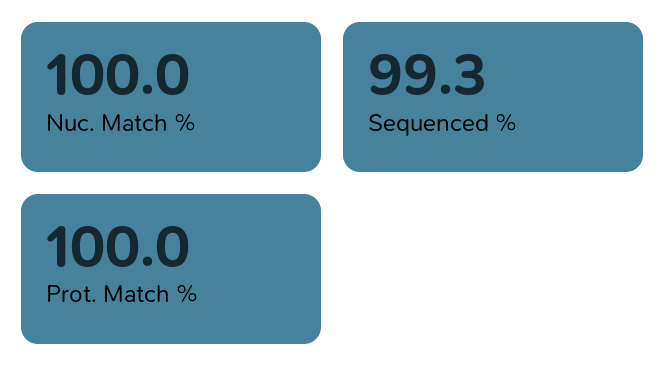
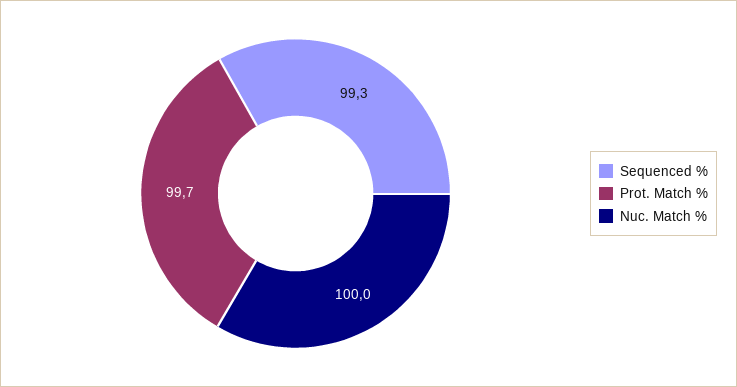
Prot. Match %: 100 -> 99.7

